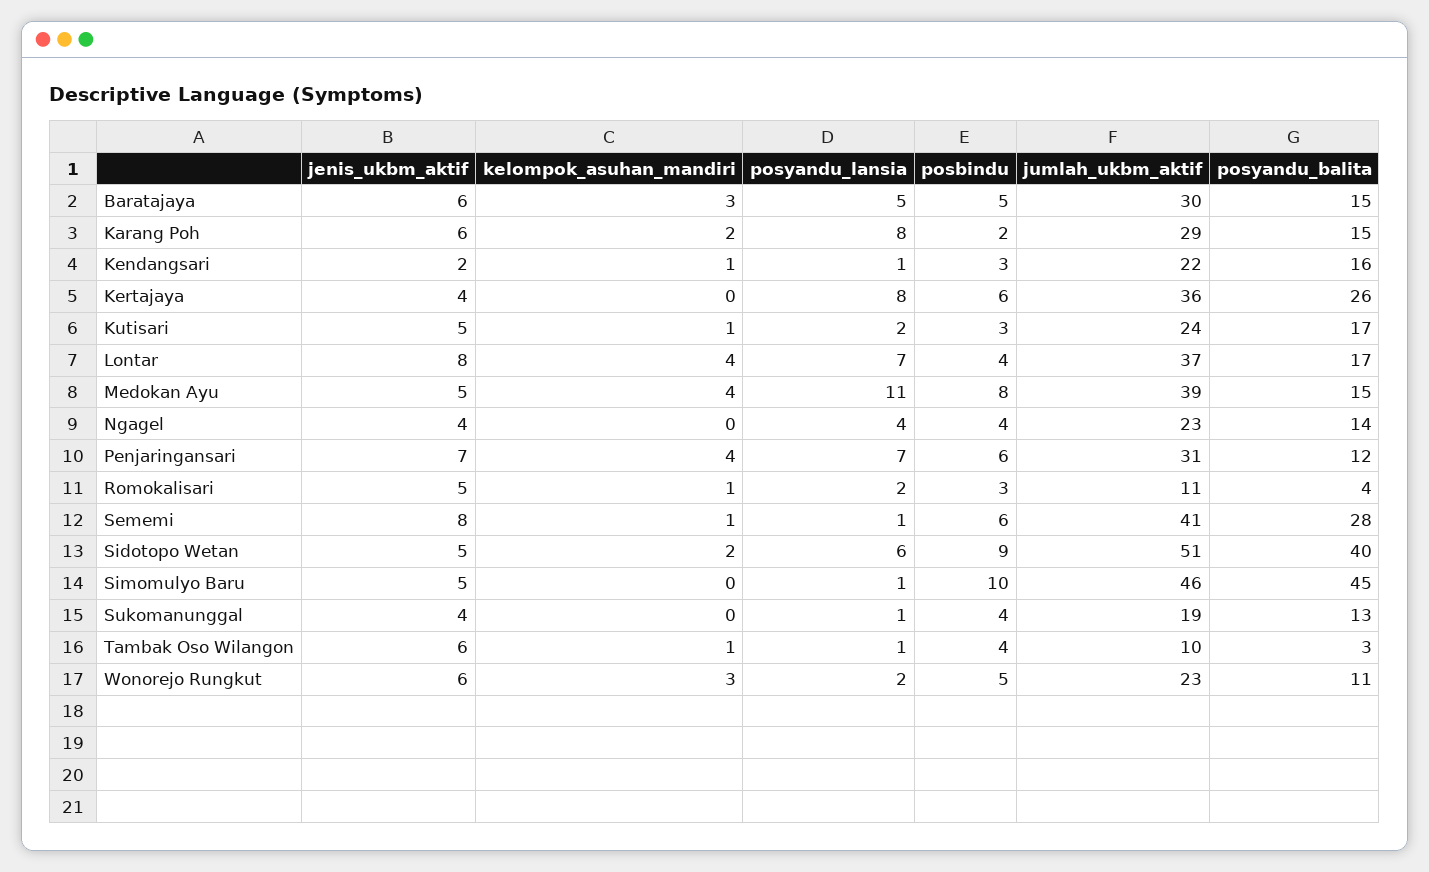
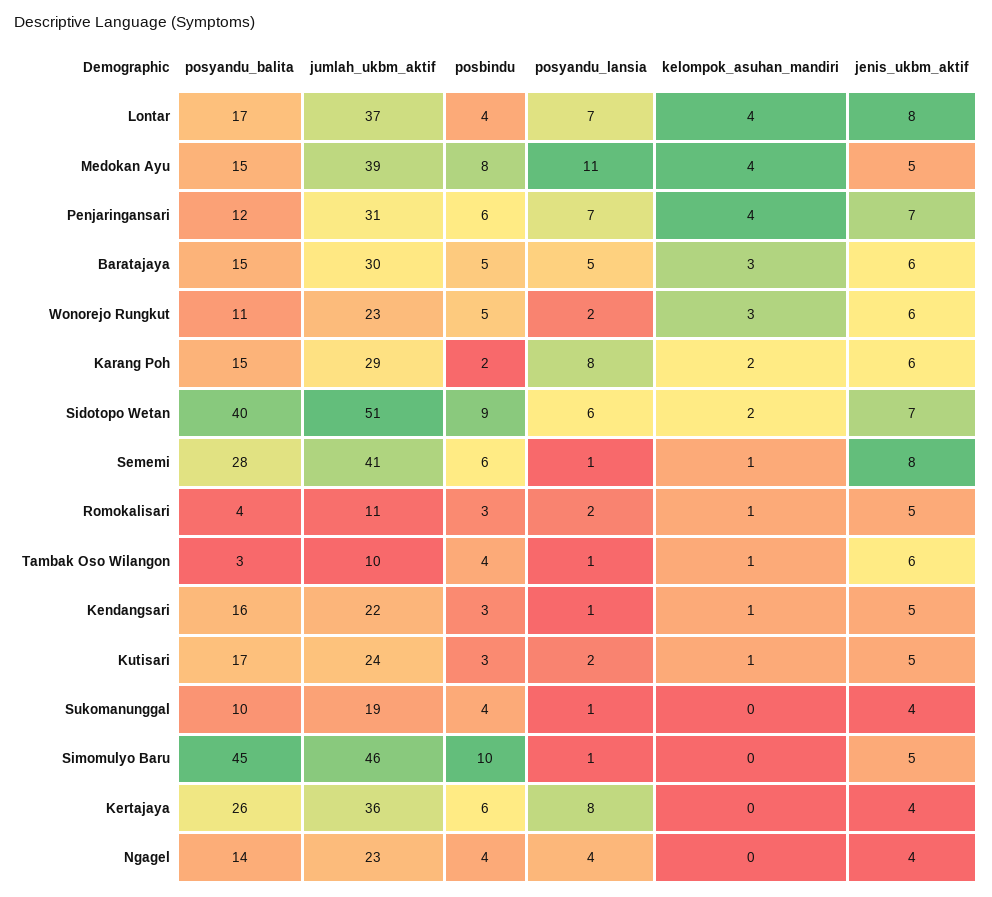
jenis_ukbm_aktif, Kendangsari: 2 -> 5
jenis_ukbm_aktif, Sidotopo Wetan: 5 -> 7
posyandu_balita, Sukomanunggal: 13 -> 10

